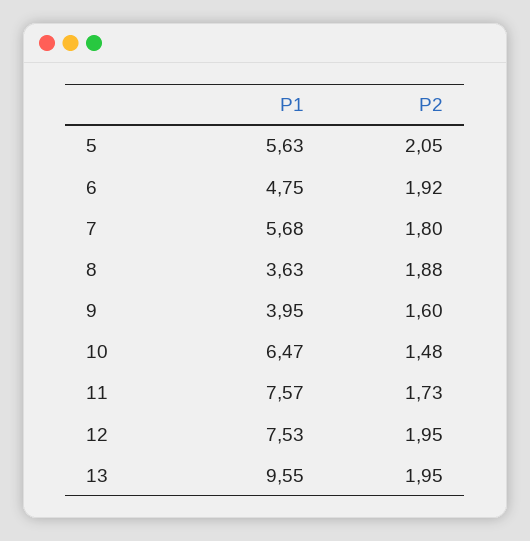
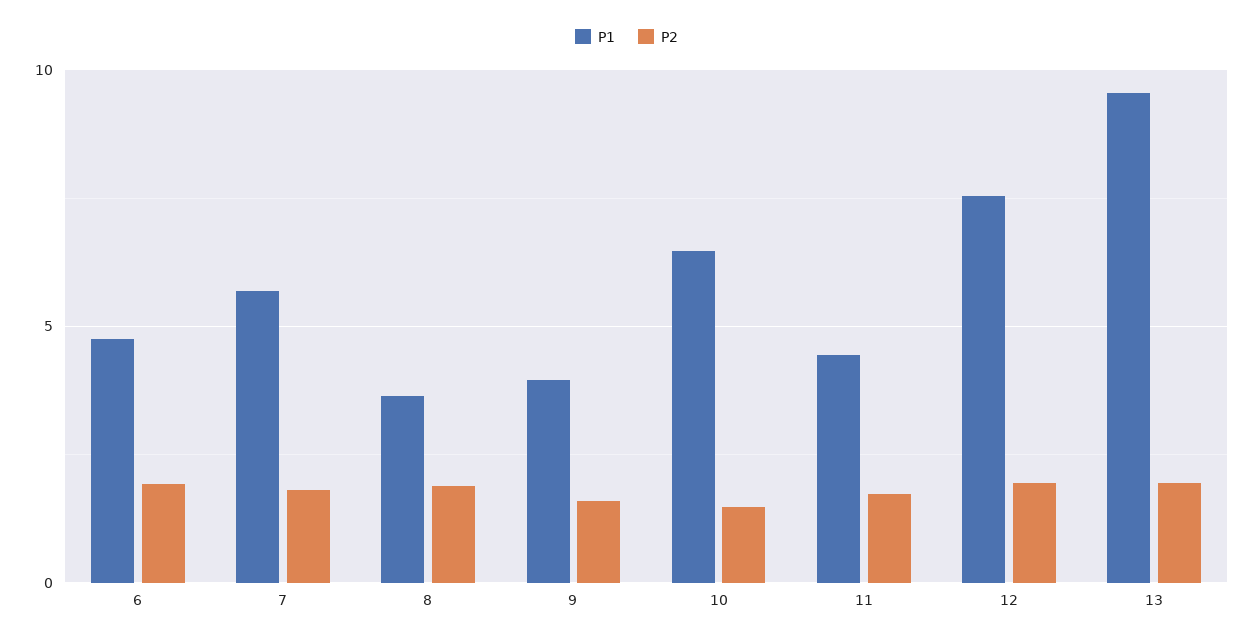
P1, 5: 5.63 -> none
P2, 5: 2.05 -> none
P1, 11: 7.57 -> 4.5

